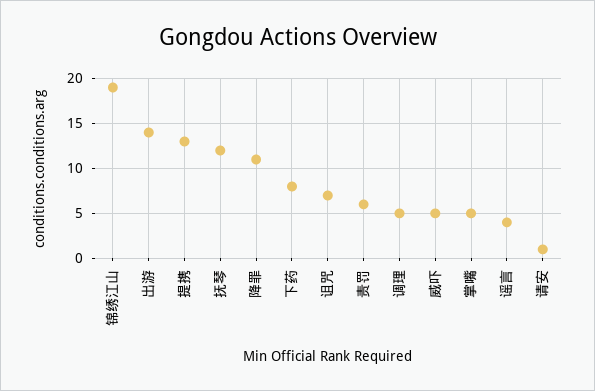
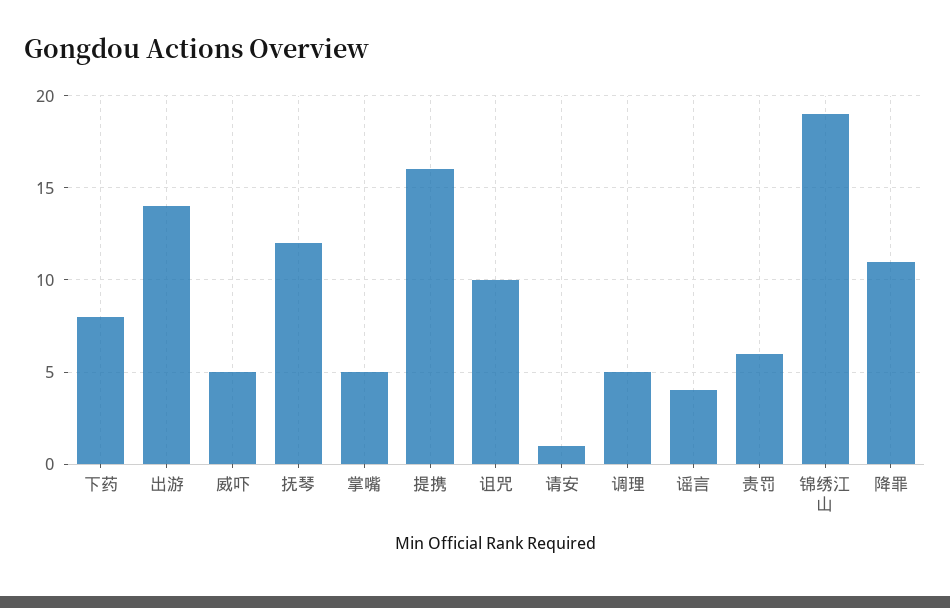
提携: 13 -> 16
诅咒: 7 -> 10

